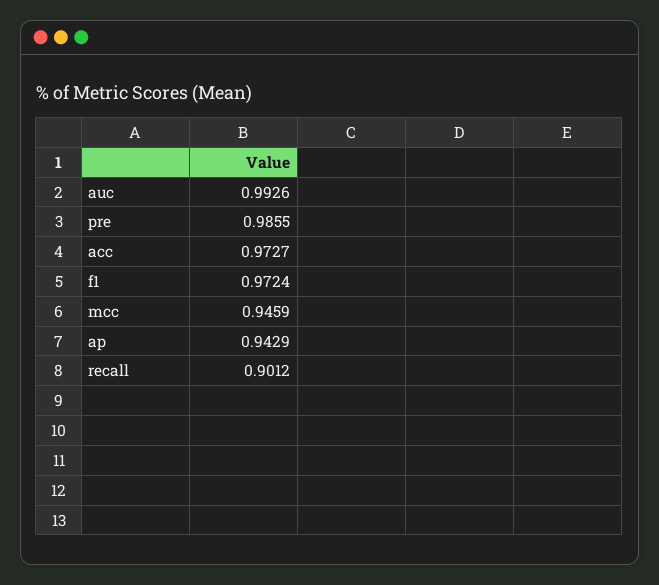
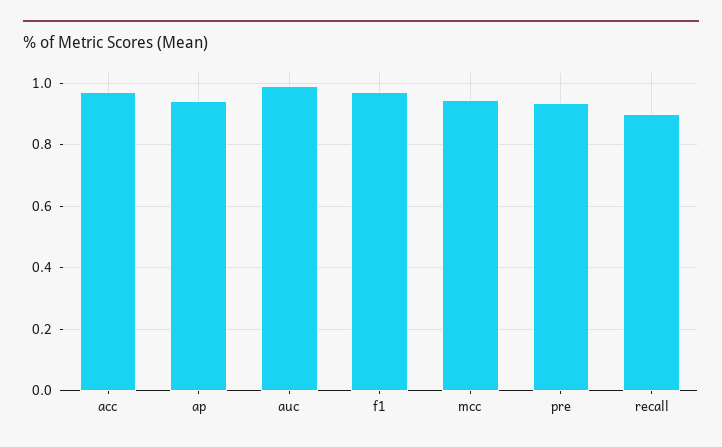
pre: 0.9855 -> 0.94

